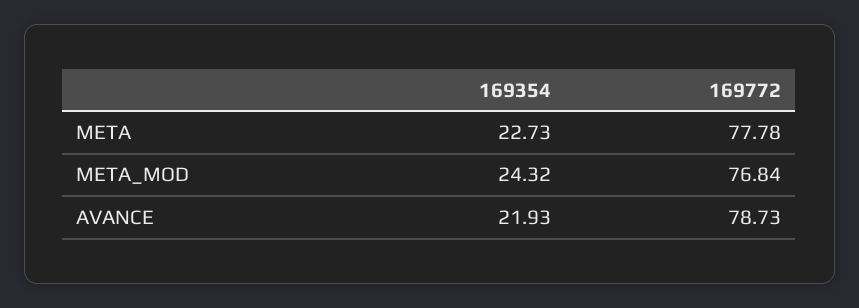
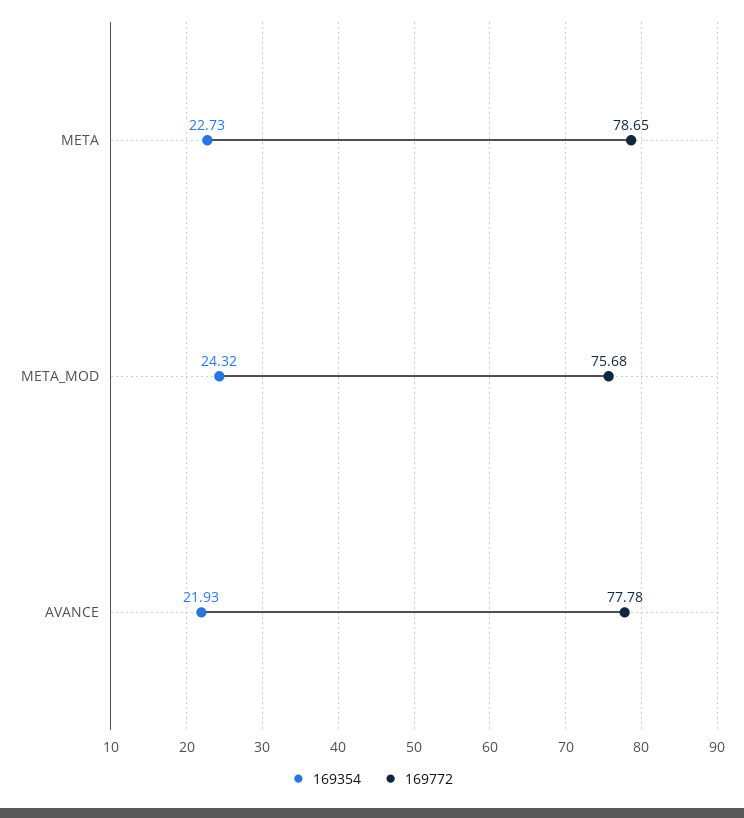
169772, META: 77.78 -> 78.65
169772, META_MOD: 76.84 -> 75.68
169772, AVANCE: 78.73 -> 77.78

